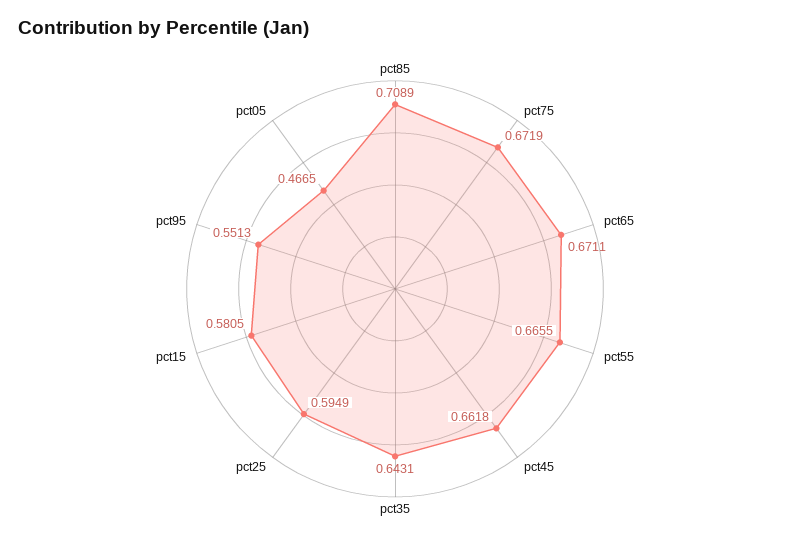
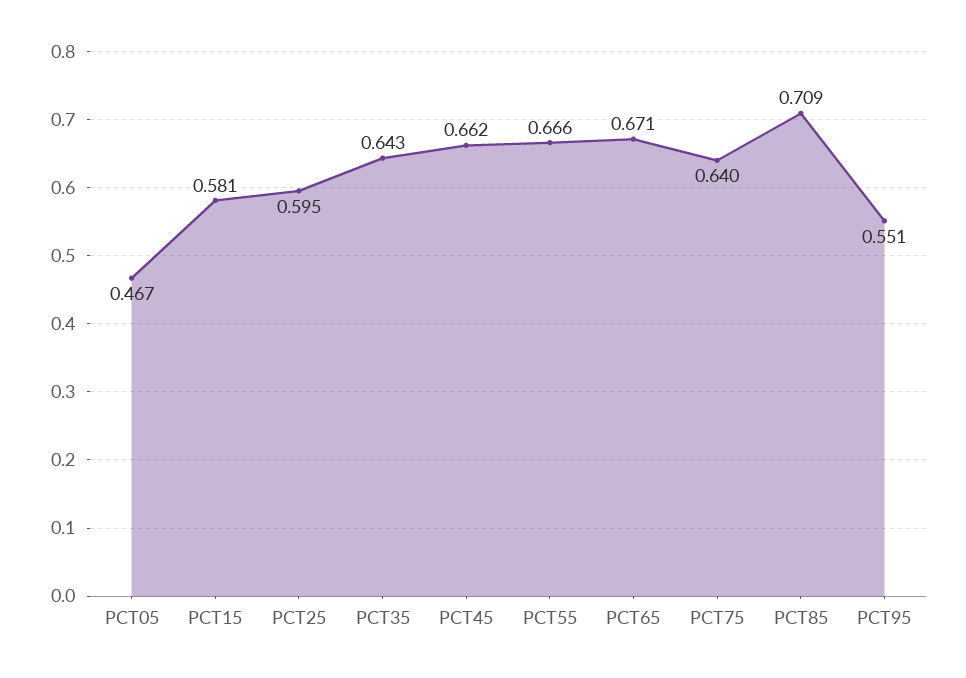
pct75: 0.6719 -> 0.64

